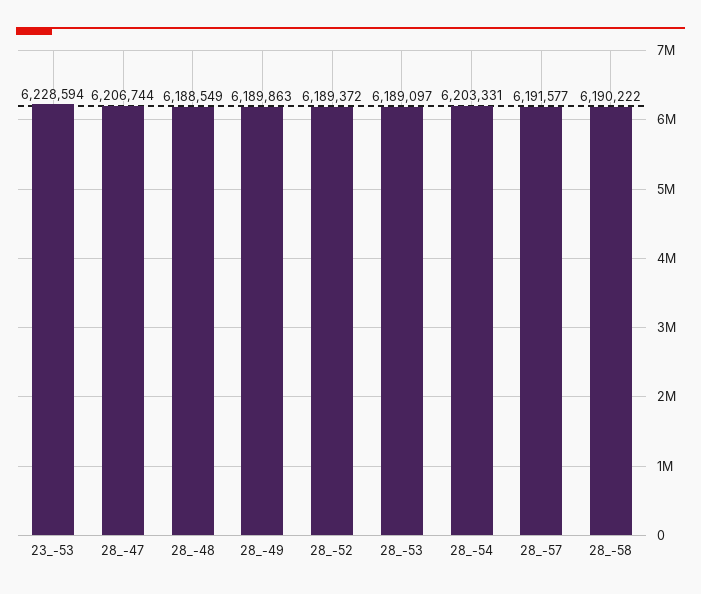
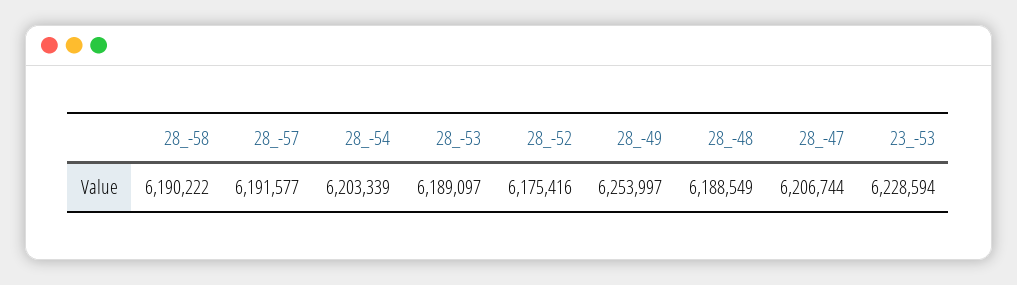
28_-49: 6189863 -> 6253997
28_-52: 6189372 -> 6175416
28_-54: 6203331 -> 6203339

